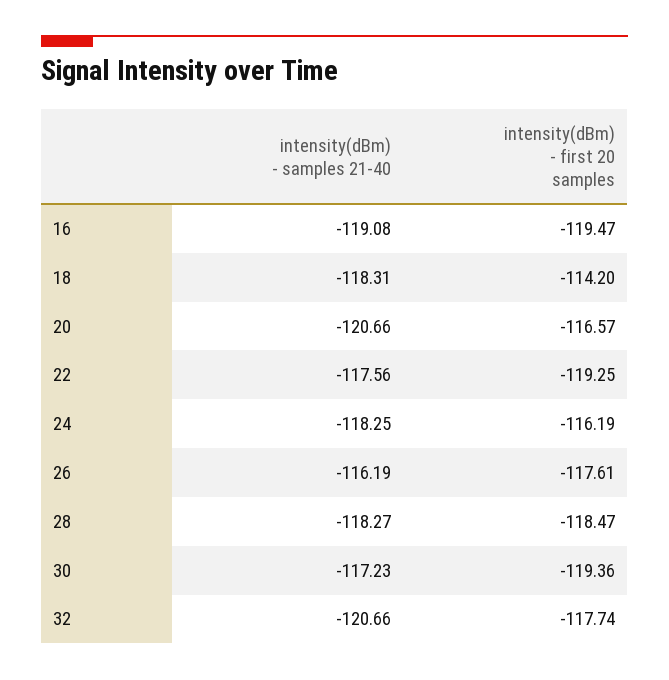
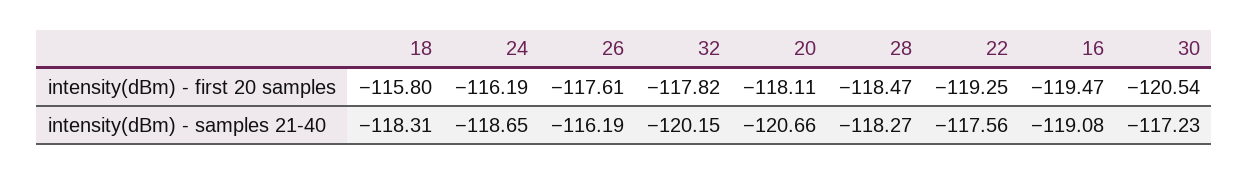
intensity(dBm) - first 20 samples, 18: -114.2 -> -115.8
intensity(dBm) - first 20 samples, 20: -116.57 -> -118.11
intensity(dBm) - samples 21-40, 24: -118.25 -> -118.65
intensity(dBm) - first 20 samples, 30: -119.36 -> -120.54
intensity(dBm) - samples 21-40, 32: -120.66 -> -120.15
intensity(dBm) - first 20 samples, 32: -117.74 -> -117.82

